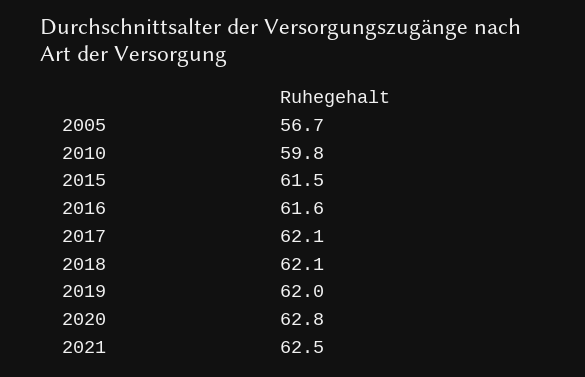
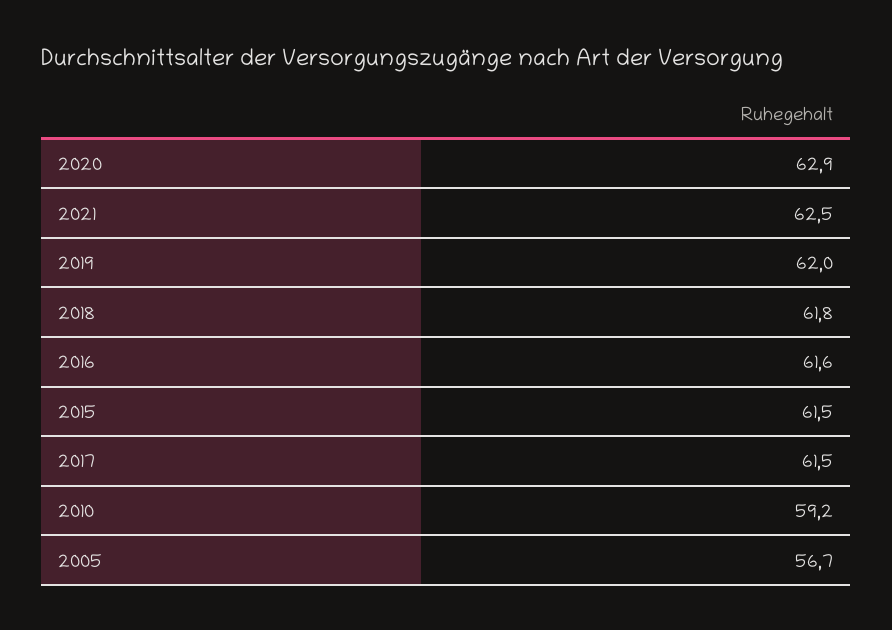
2010: 59.8 -> 59.2
2017: 62.1 -> 61.5
2018: 62.1 -> 61.8
2020: 62.8 -> 62.9

